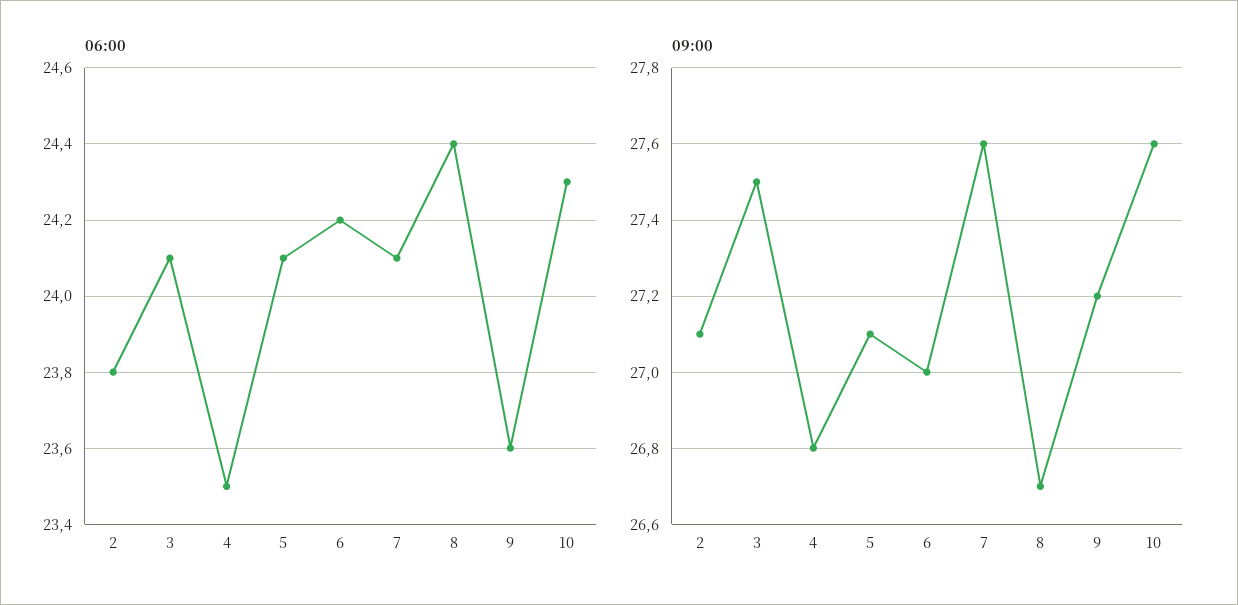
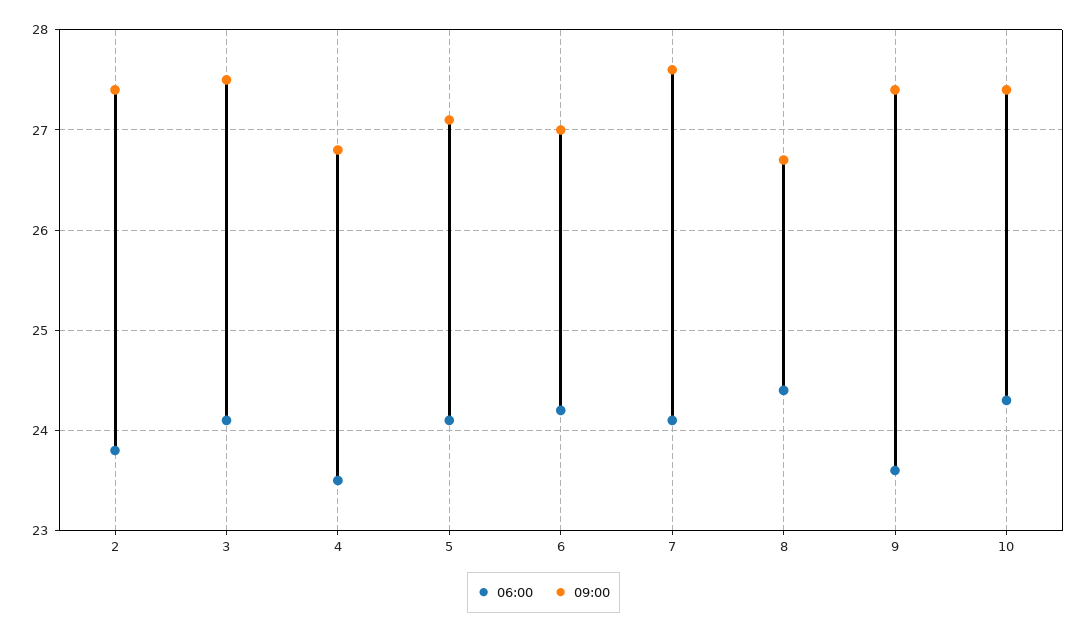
09:00, 2: 27.1 -> 27.4
09:00, 9: 27.2 -> 27.4
09:00, 10: 27.6 -> 27.4

